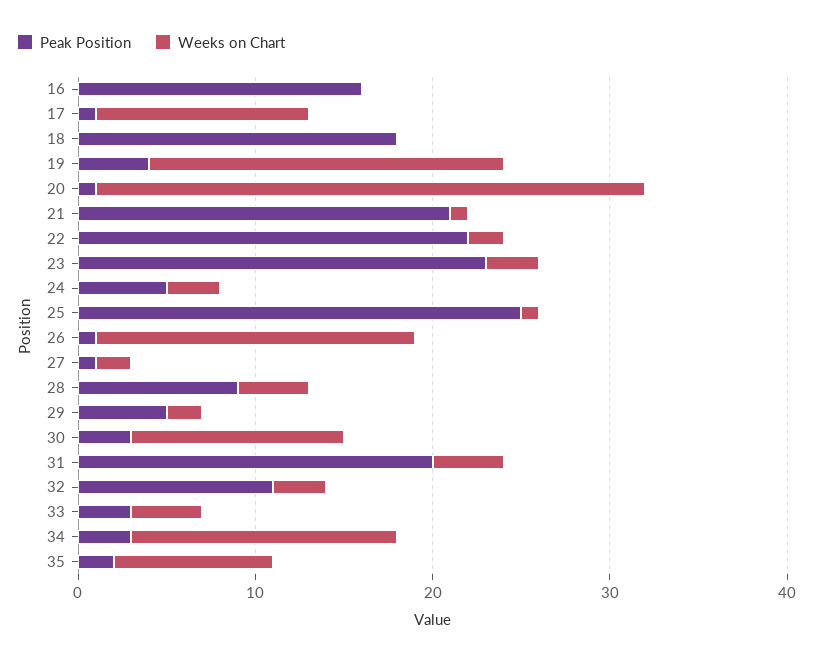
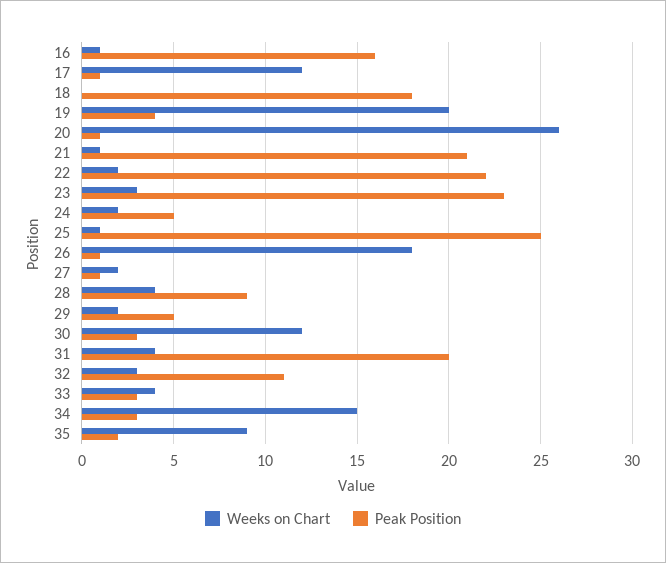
Weeks on Chart, 16: 0 -> 1
Weeks on Chart, 20: 31 -> 26
Weeks on Chart, 24: 3 -> 2

